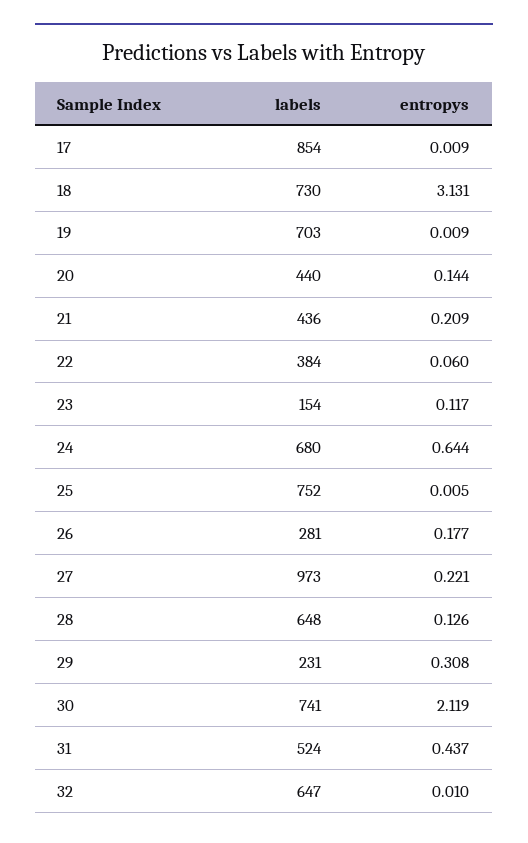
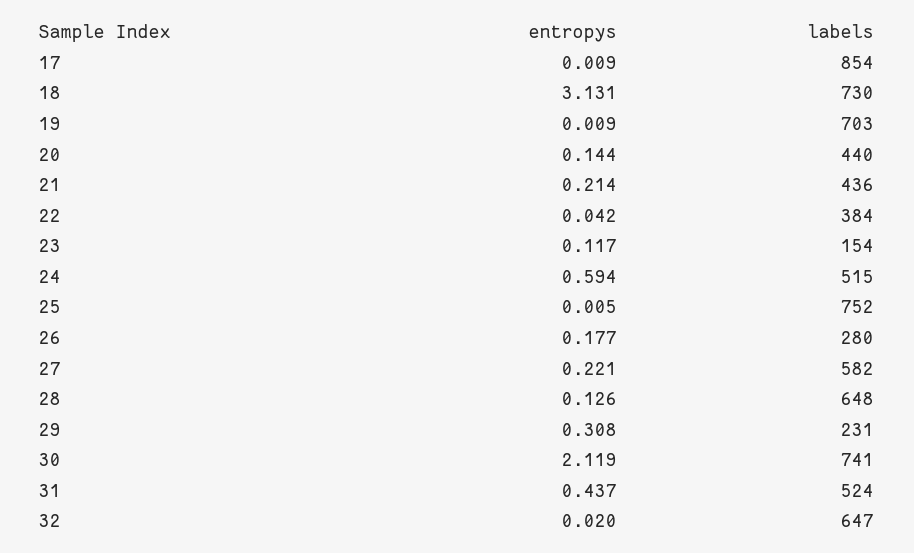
entropys, 21: 0.209 -> 0.214
entropys, 22: 0.06 -> 0.042
labels, 24: 680 -> 515
entropys, 24: 0.644 -> 0.594
labels, 26: 281 -> 280
labels, 27: 973 -> 582
entropys, 32: 0.01 -> 0.02

